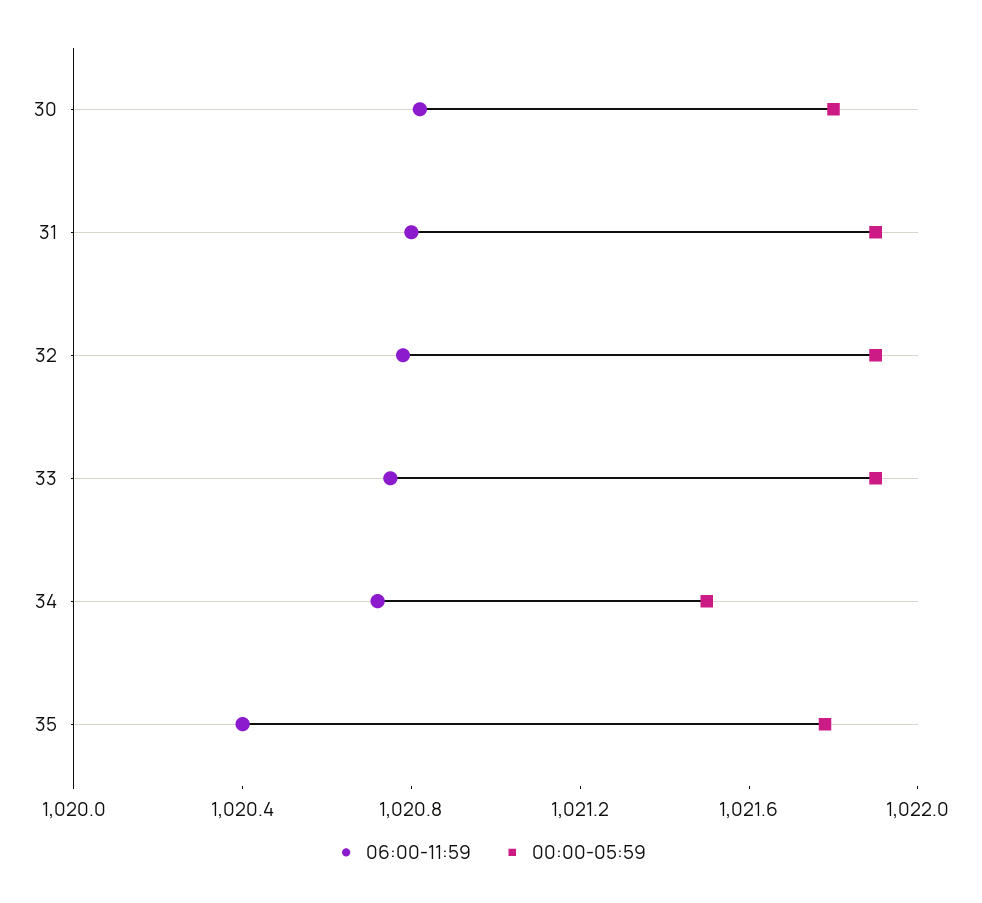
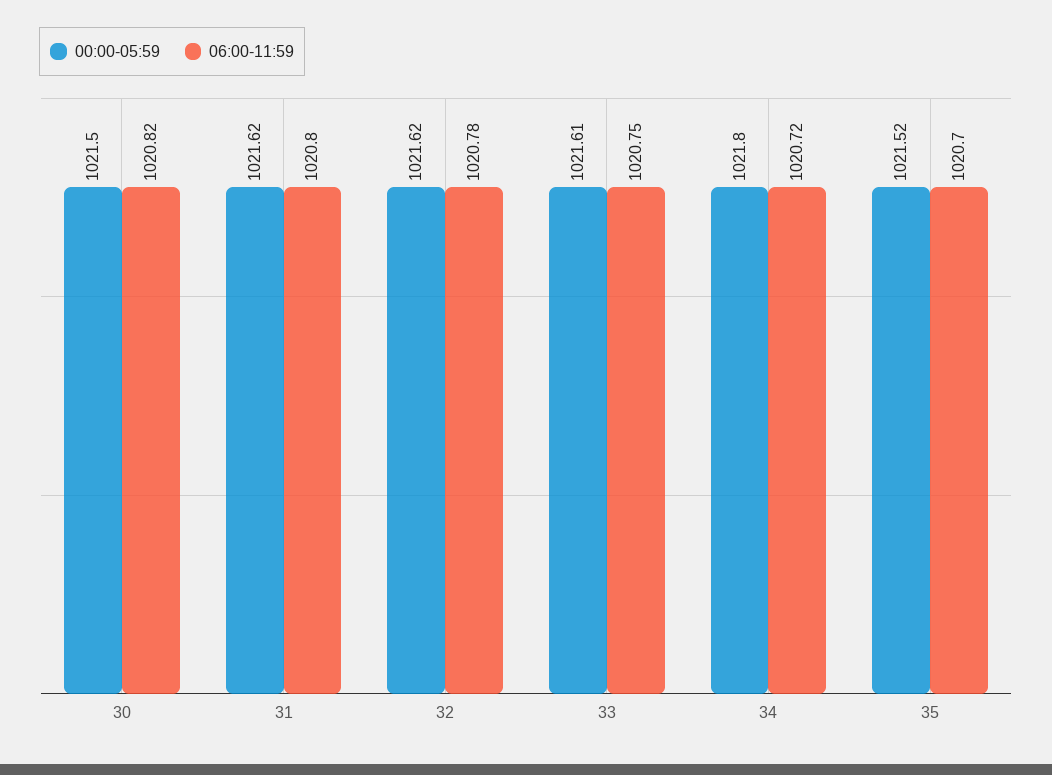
00:00-05:59, 30: 1021.8 -> 1021.5
00:00-05:59, 31: 1021.9 -> 1021.62
00:00-05:59, 32: 1021.9 -> 1021.62
00:00-05:59, 33: 1021.9 -> 1021.61
00:00-05:59, 34: 1021.5 -> 1021.8
06:00-11:59, 35: 1020.4 -> 1020.7
00:00-05:59, 35: 1021.8 -> 1021.52

